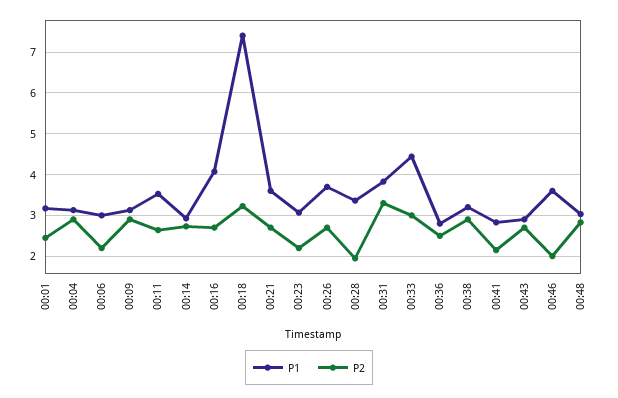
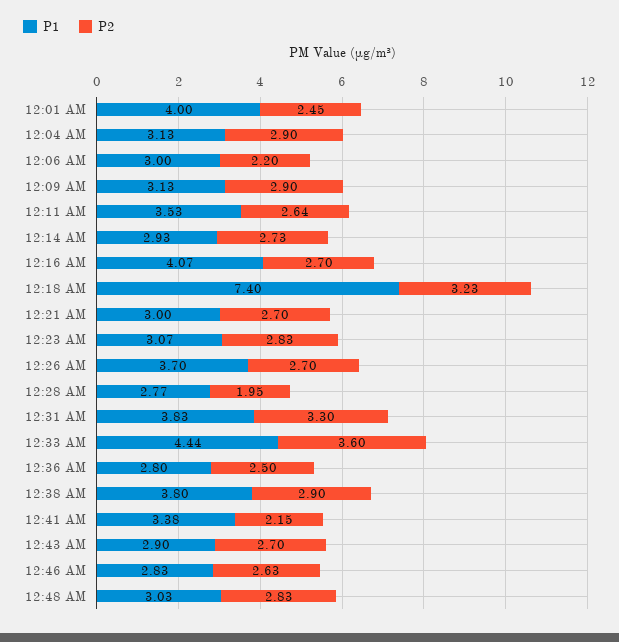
P1, 00:01: 3.2 -> 4
P1, 00:21: 3.6 -> 3
P2, 00:23: 2.2 -> 2.83
P1, 00:28: 3.4 -> 2.77
P2, 00:33: 3 -> 3.6
P1, 00:38: 3.2 -> 3.8
P1, 00:41: 2.8 -> 3.38
P1, 00:46: 3.6 -> 2.83
P2, 00:46: 2 -> 2.63

